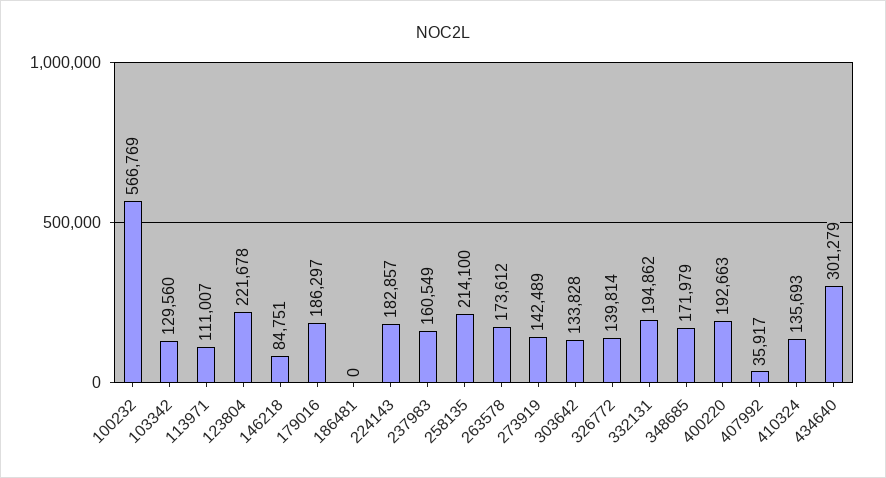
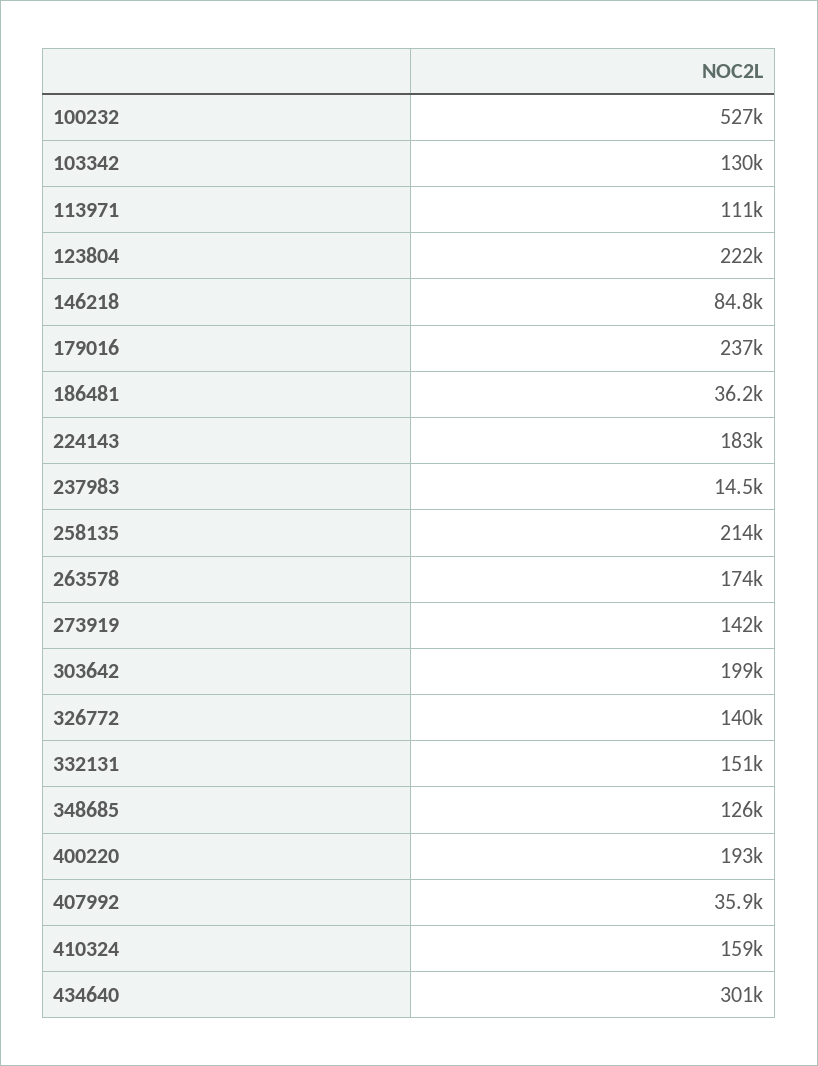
100232: 566769 -> 527000
179016: 186297 -> 237000
186481: 0 -> 36200
237983: 160549 -> 14500
303642: 133828 -> 199000
332131: 194862 -> 151000
348685: 171979 -> 126000
410324: 135693 -> 159000

